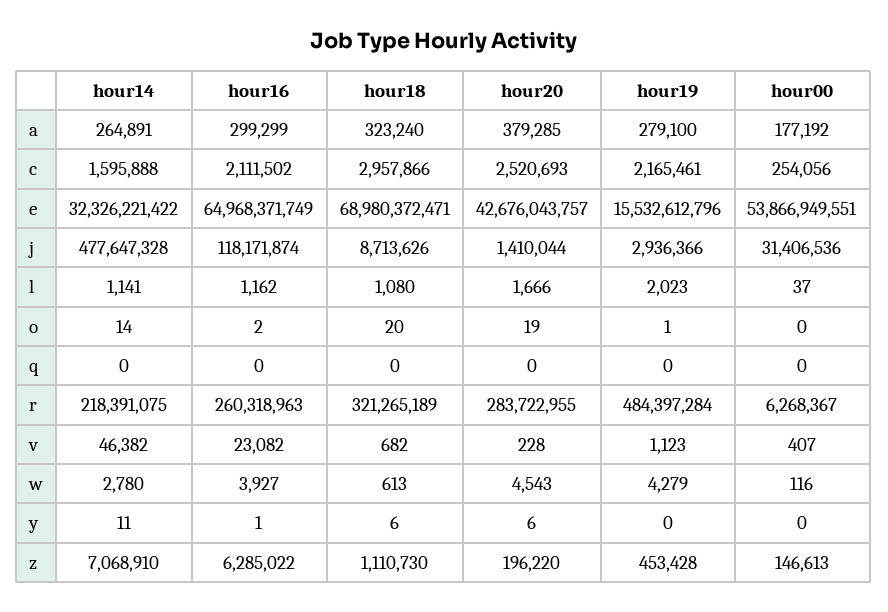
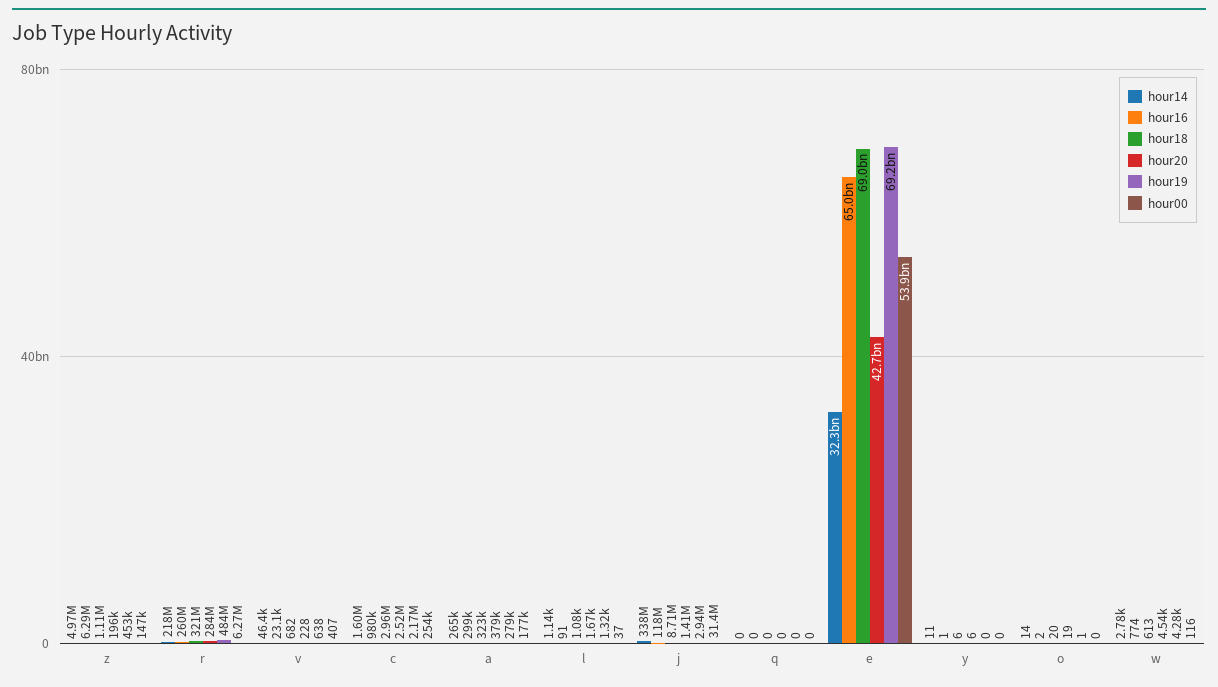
hour16, c: 2111502 -> 980000
hour19, e: 15532612796 -> 69200000000
hour14, j: 477647328 -> 338000000
hour16, l: 1162 -> 91
hour19, l: 2023 -> 1320
hour19, v: 1123 -> 638
hour16, w: 3927 -> 774
hour14, z: 7068910 -> 4970000

